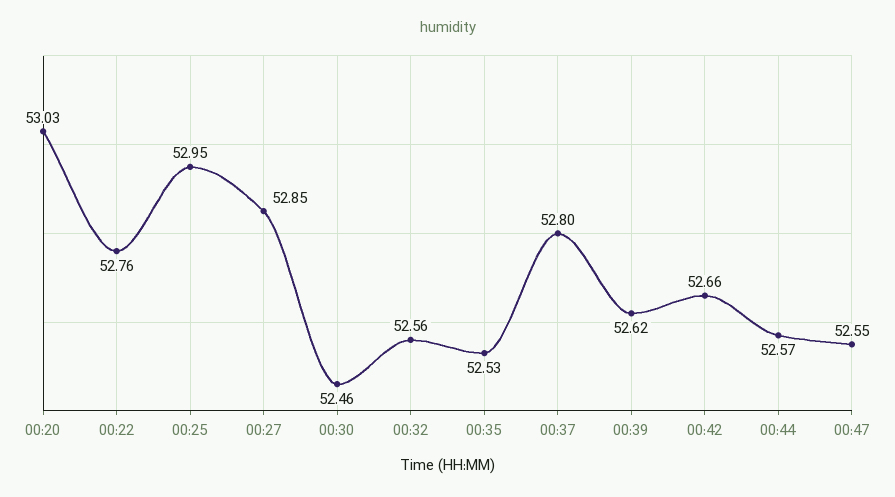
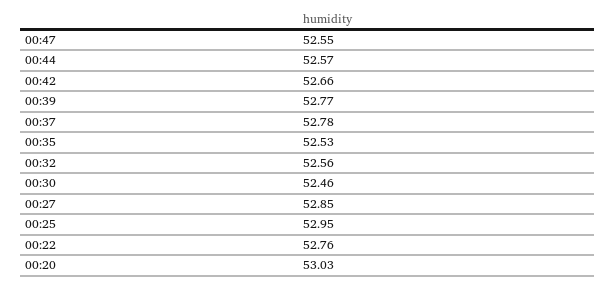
00:37: 52.8 -> 52.78
00:39: 52.62 -> 52.77

